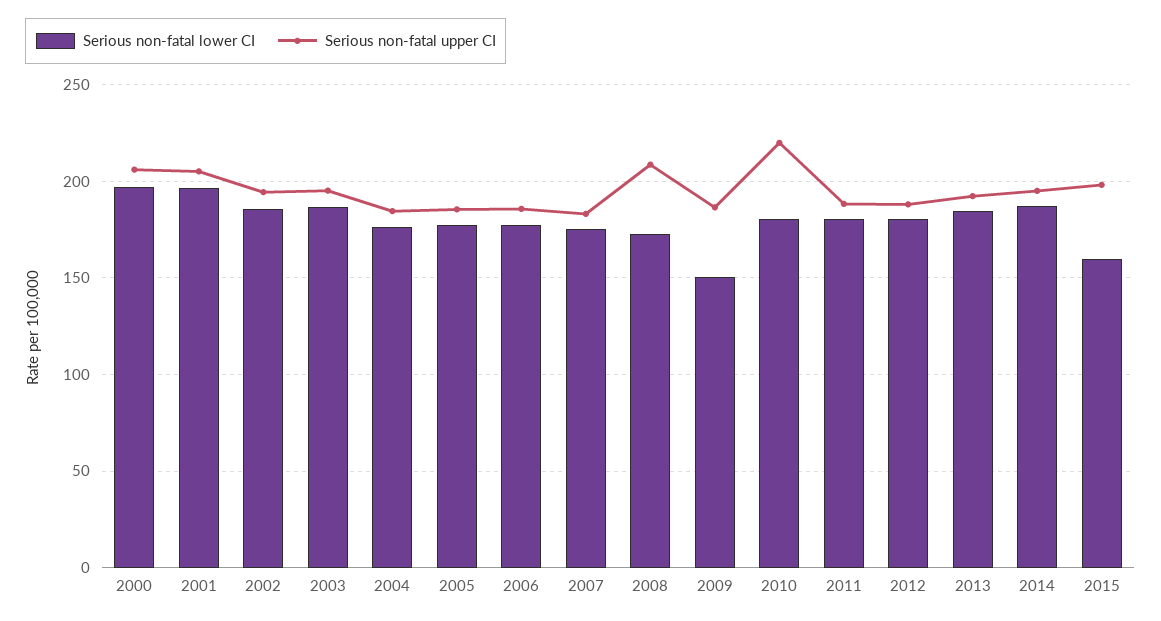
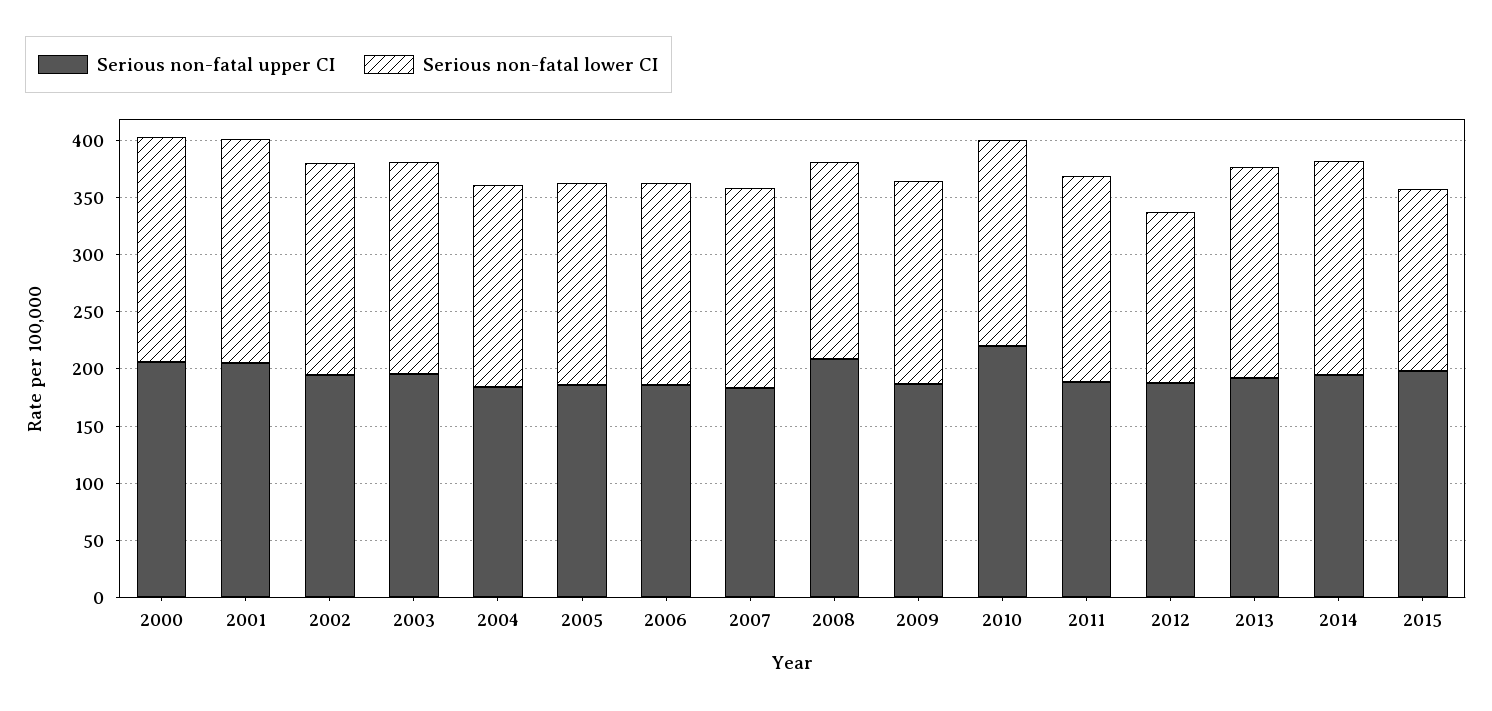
Serious non-fatal lower CI, 2009: 150 -> 180
Serious non-fatal lower CI, 2012: 180 -> 150

